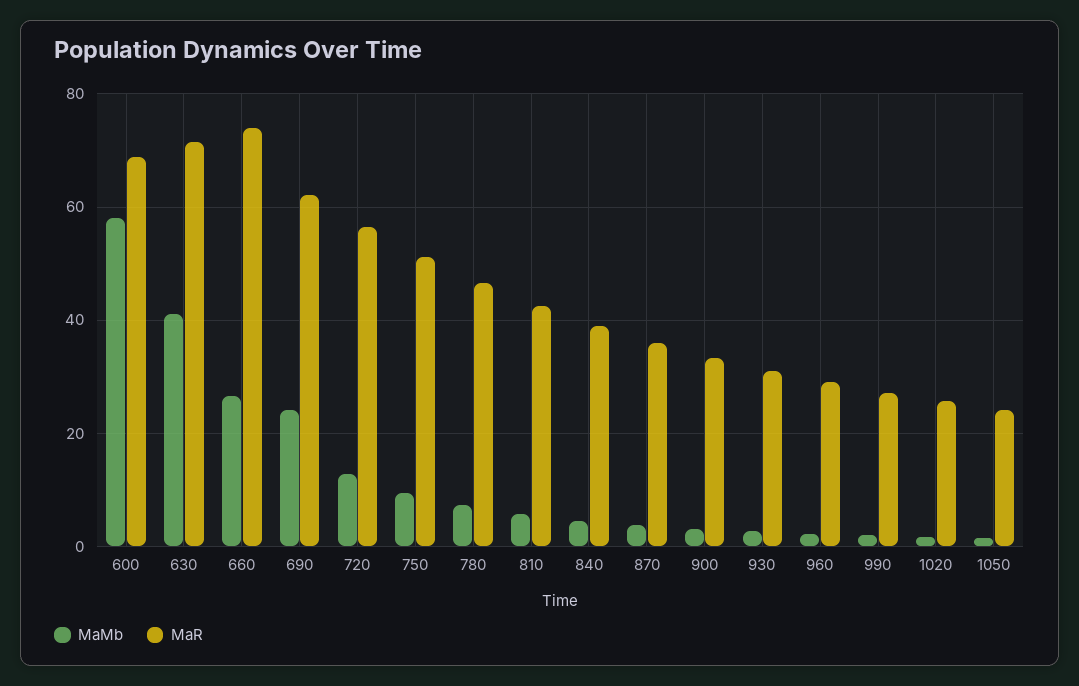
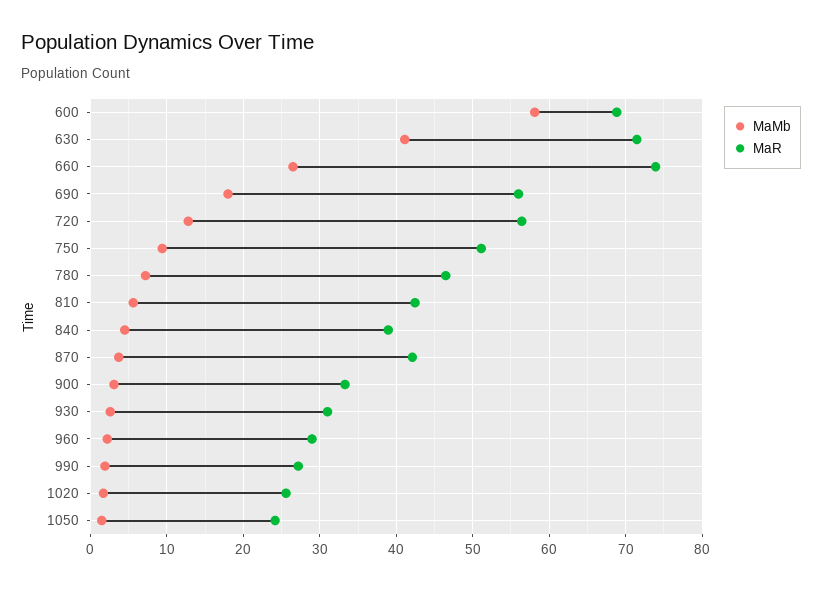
MaMb, 690: 24 -> 18
MaR, 690: 62 -> 56
MaR, 870: 36 -> 42

